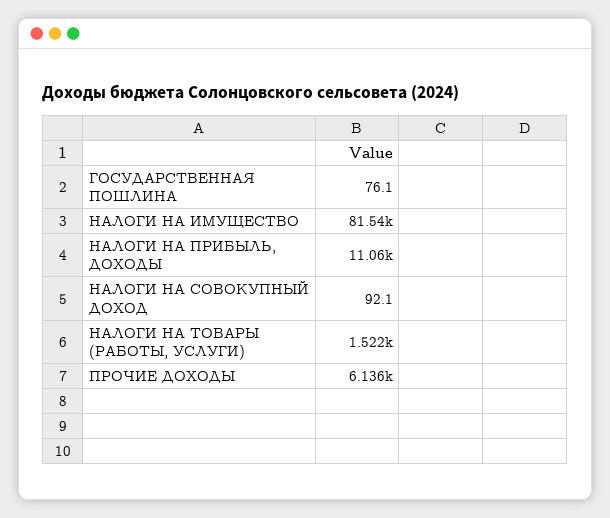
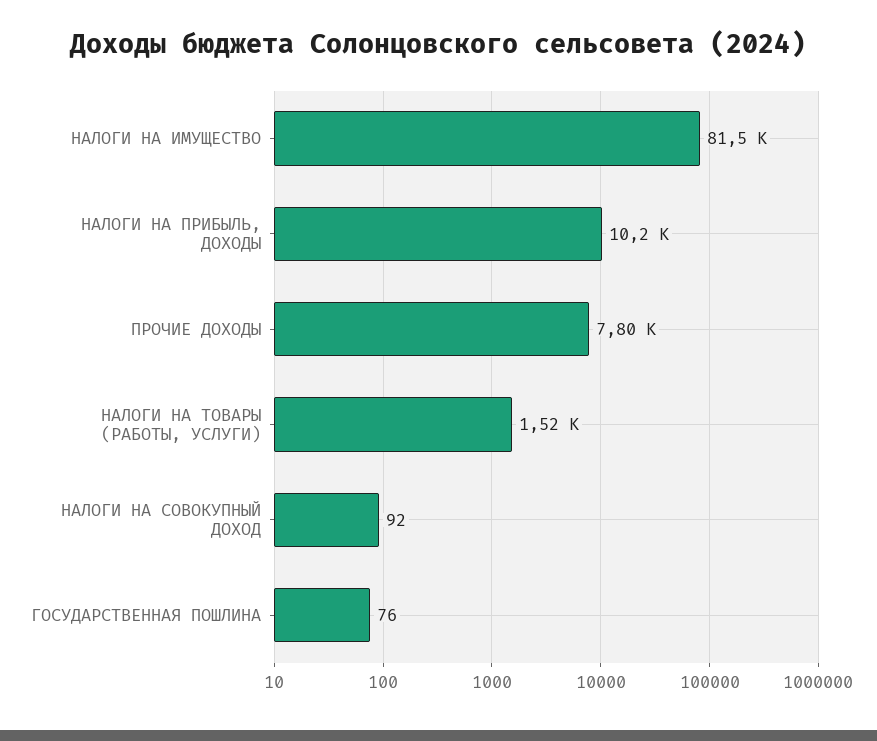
НАЛОГИ НА ПРИБЫЛЬ, ДОХОДЫ: 11060 -> 10200
ПРОЧИЕ ДОХОДЫ: 6136 -> 7800

